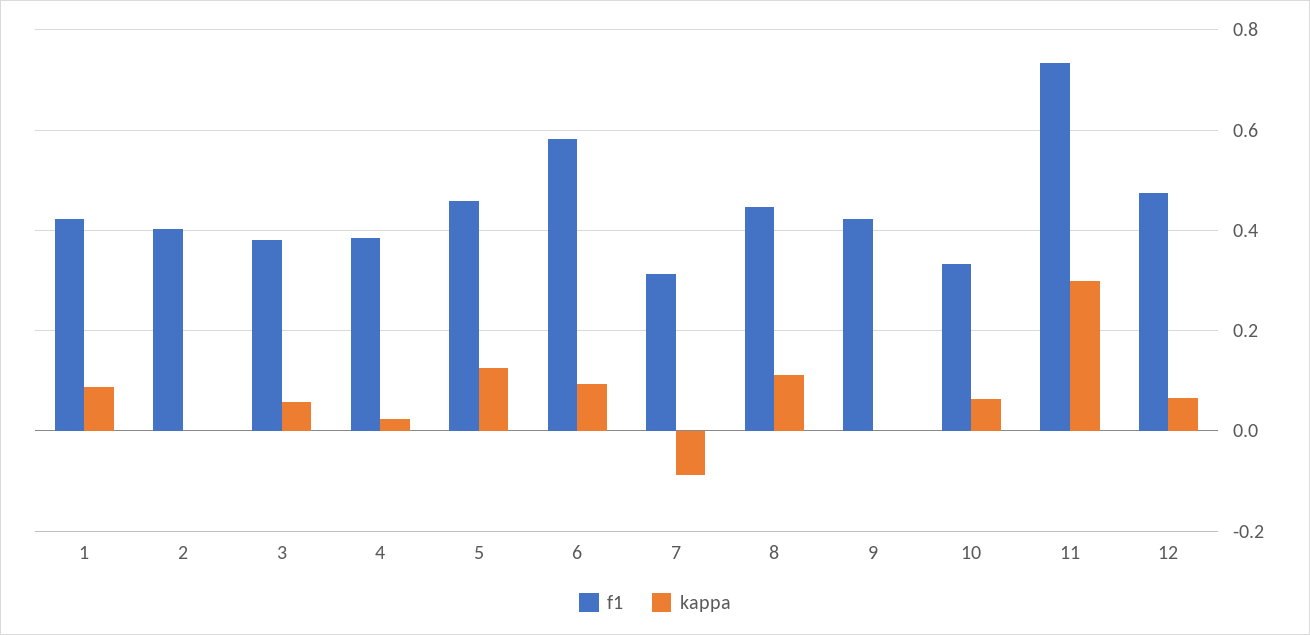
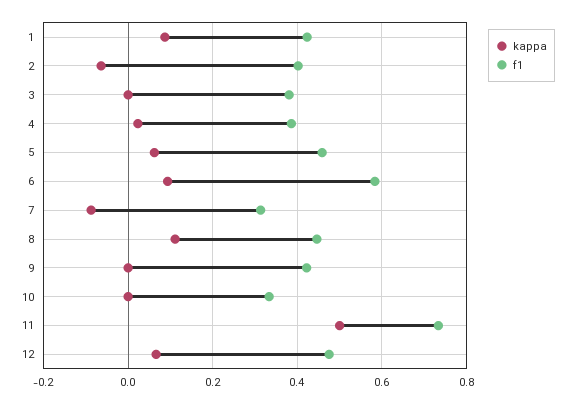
kappa, 2: 0 -> -0.06
kappa, 3: 0.06 -> 0
kappa, 5: 0.12 -> 0.06
kappa, 10: 0.06 -> 0
kappa, 11: 0.3 -> 0.5

